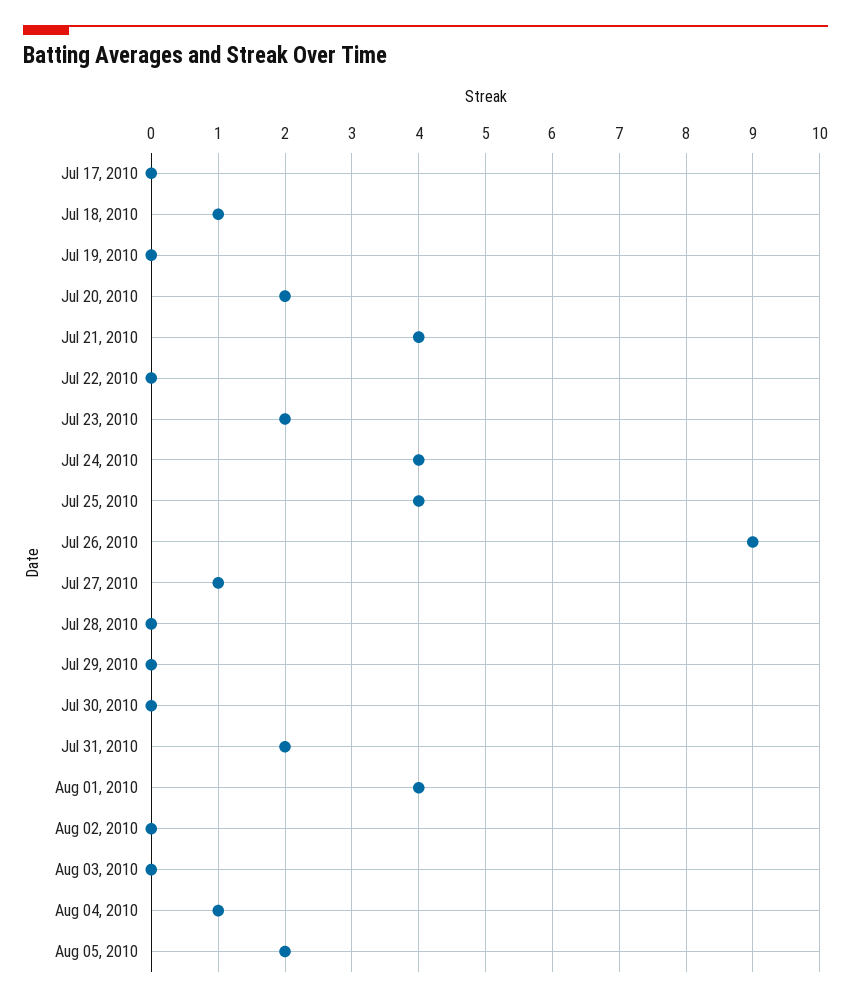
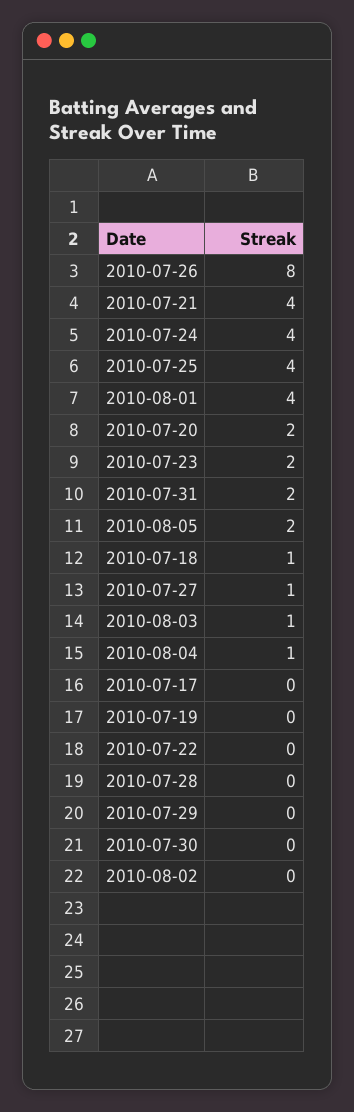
Jul 26, 2010: 9 -> 8
Aug 03, 2010: 0 -> 1

